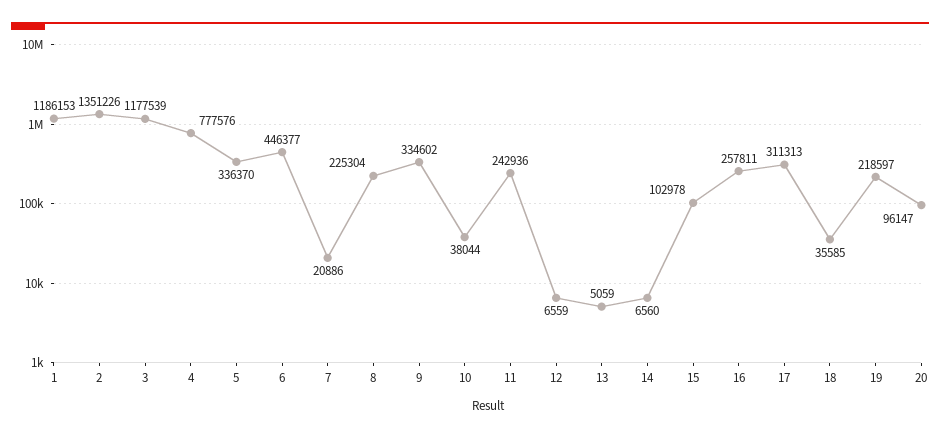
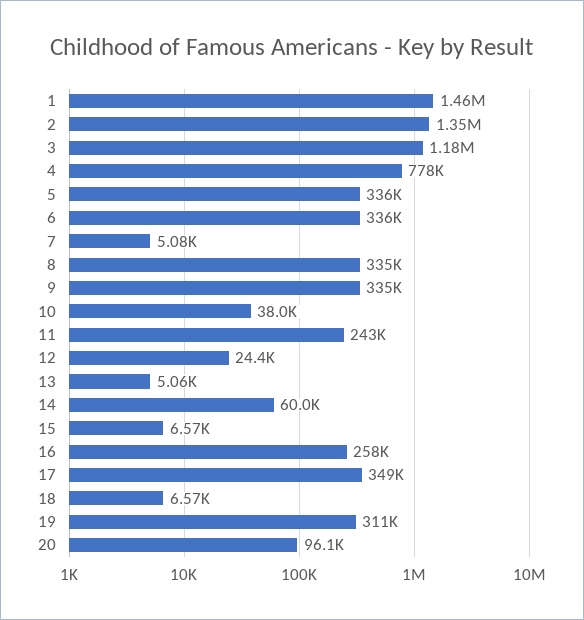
1: 1186153 -> 1460000
6: 446377 -> 336000
7: 20886 -> 5080
8: 225304 -> 335000
12: 6559 -> 24400
14: 6560 -> 60000
15: 102978 -> 6570
17: 311313 -> 349000
18: 35585 -> 6570
19: 218597 -> 311000

